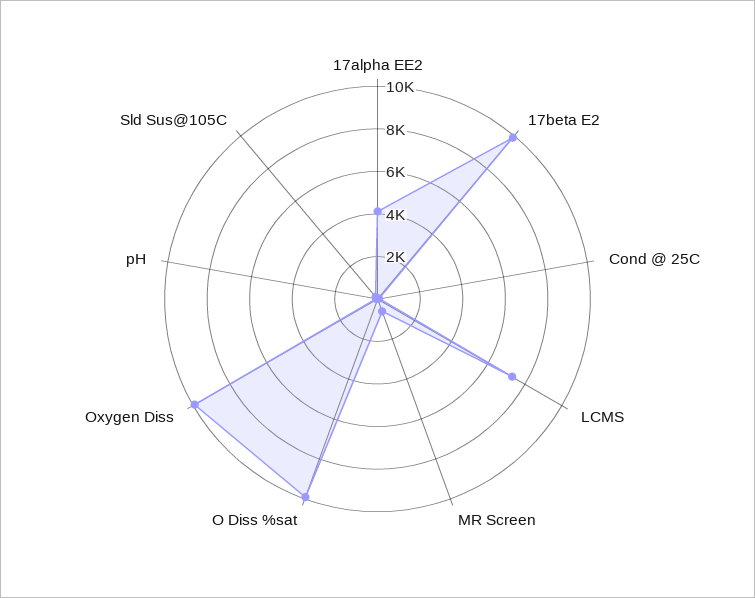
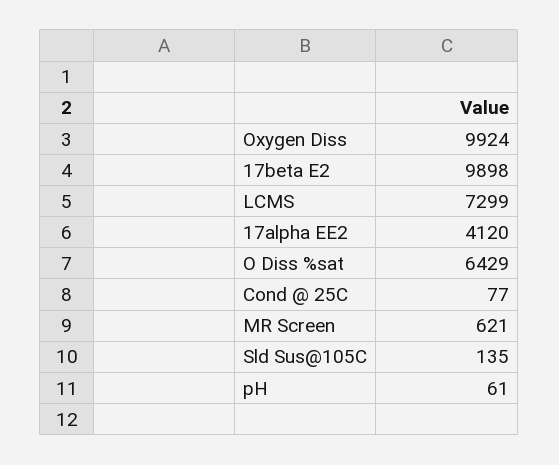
O Diss %sat: 10000 -> 6429

